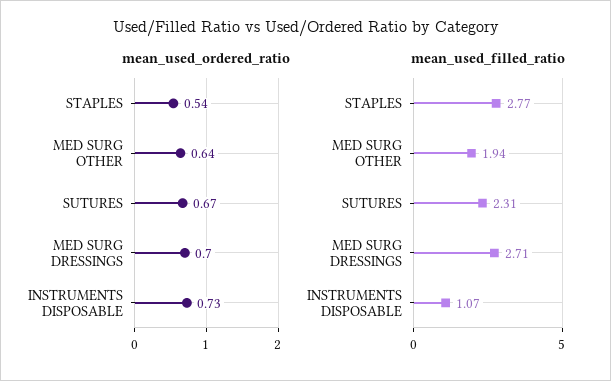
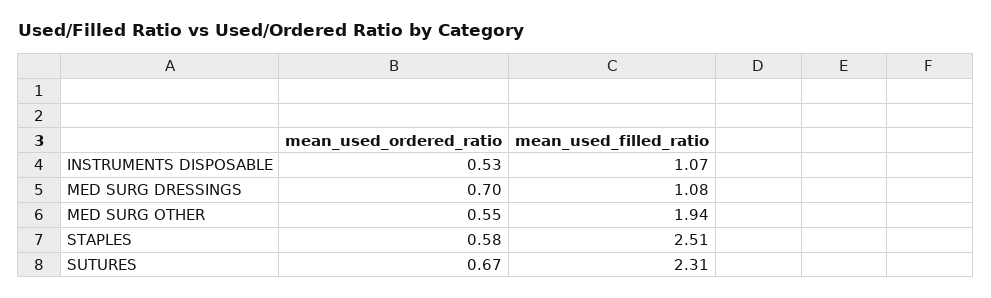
mean_used_ordered_ratio, STAPLES: 0.54 -> 0.58
mean_used_ordered_ratio, MED SURG OTHER: 0.64 -> 0.55
mean_used_ordered_ratio, INSTRUMENTS DISPOSABLE: 0.73 -> 0.53
mean_used_filled_ratio, STAPLES: 2.77 -> 2.51
mean_used_filled_ratio, MED SURG DRESSINGS: 2.71 -> 1.08

